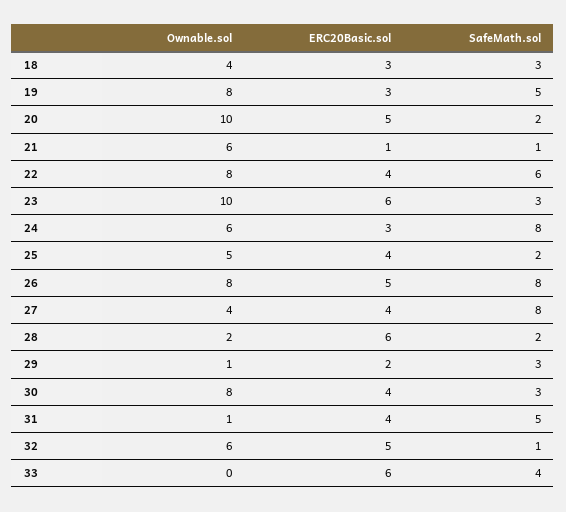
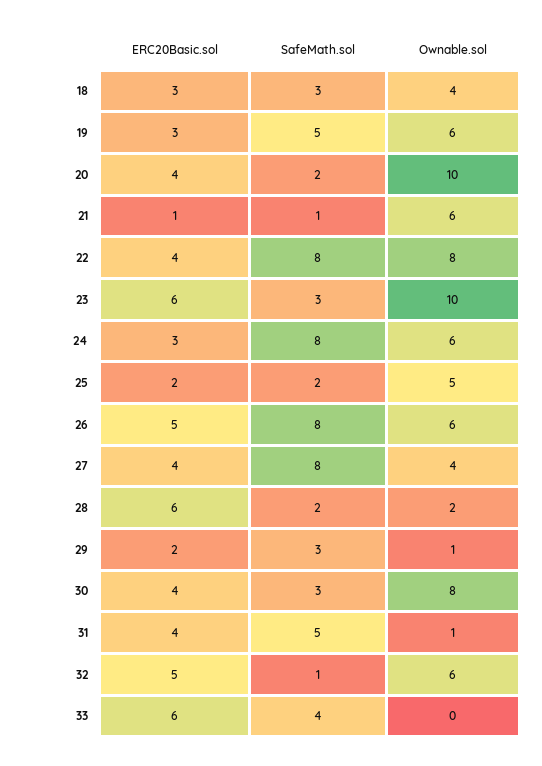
Ownable.sol, 19: 8 -> 6
ERC20Basic.sol, 20: 5 -> 4
SafeMath.sol, 22: 6 -> 8
ERC20Basic.sol, 25: 4 -> 2
Ownable.sol, 26: 8 -> 6

